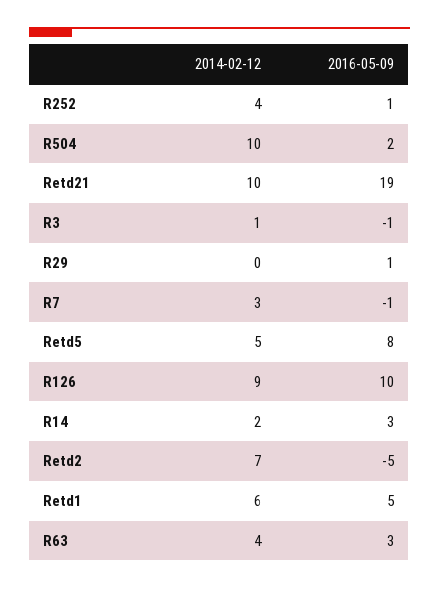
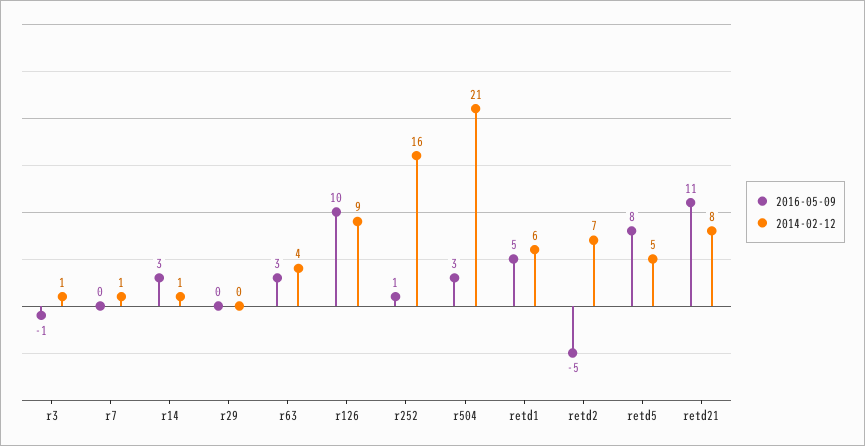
2014-02-12, R252: 4 -> 16
2014-02-12, R504: 10 -> 21
2016-05-09, R504: 2 -> 3
2014-02-12, Retd21: 10 -> 8
2016-05-09, Retd21: 19 -> 11
2016-05-09, R29: 1 -> 0
2014-02-12, R7: 3 -> 1
2016-05-09, R7: -1 -> 0
2014-02-12, R14: 2 -> 1

